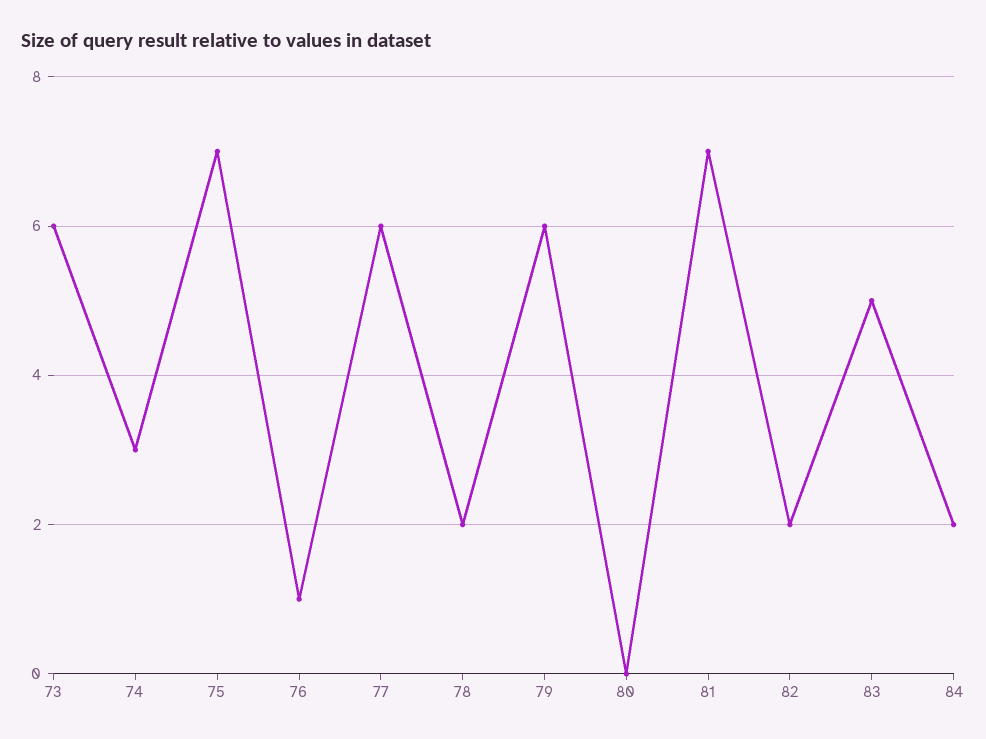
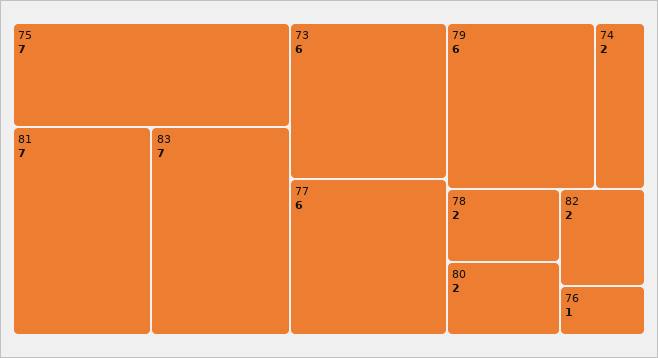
74: 3 -> 2
80: 0 -> 2
83: 5 -> 7
84: 2 -> none

